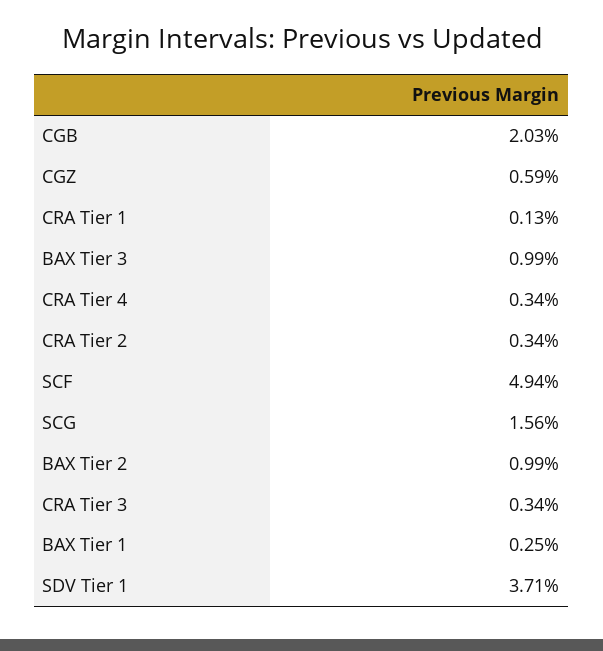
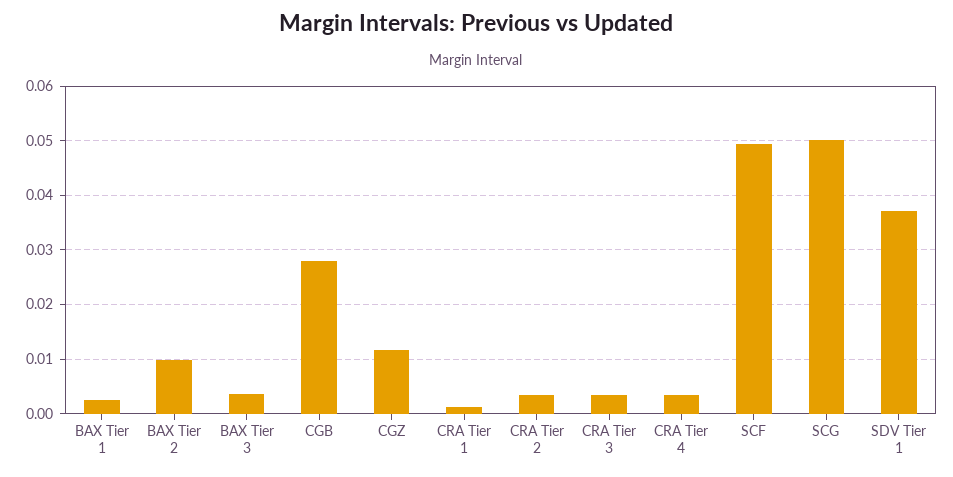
CGB: 0.0203 -> 0.028
CGZ: 0.0059 -> 0.012
BAX Tier 3: 0.0099 -> 0.004
SCG: 0.0156 -> 0.05

